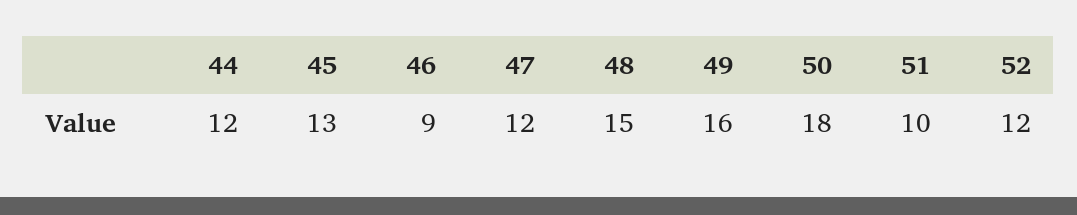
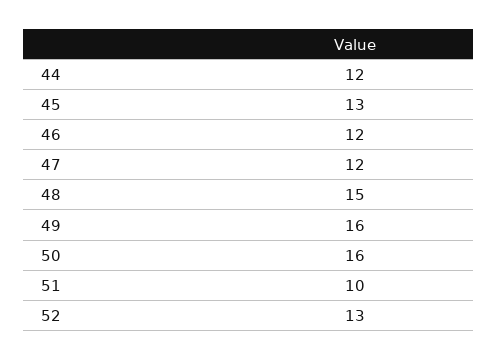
46: 9 -> 12
50: 18 -> 16
52: 12 -> 13

